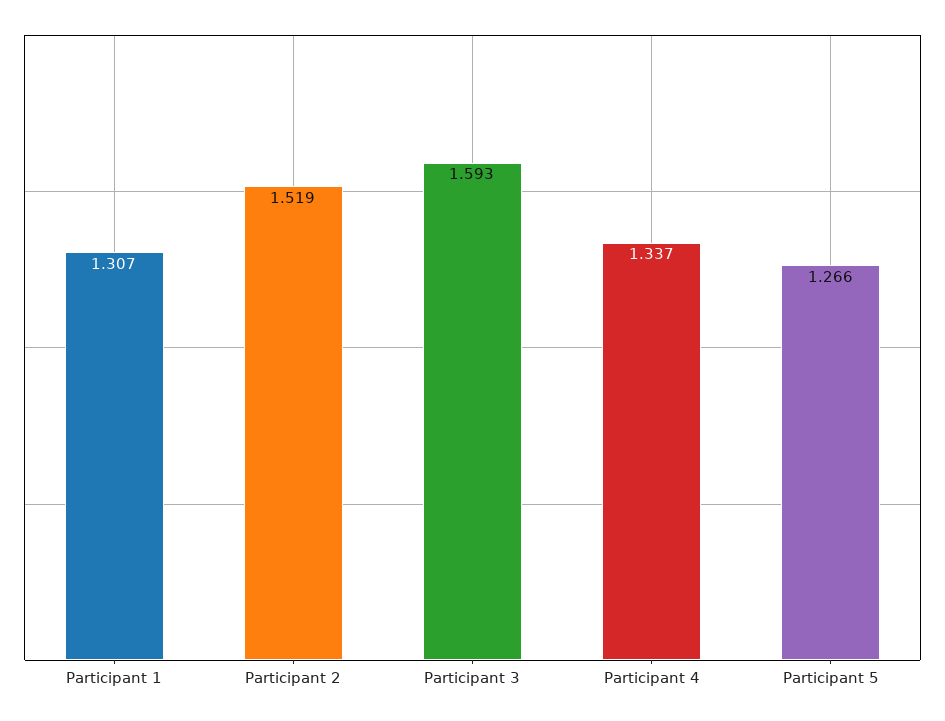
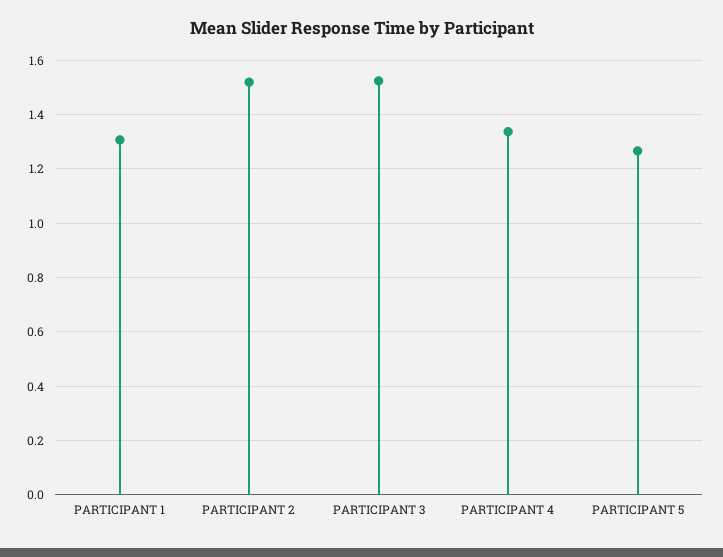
Participant 3: 1.593 -> 1.525

